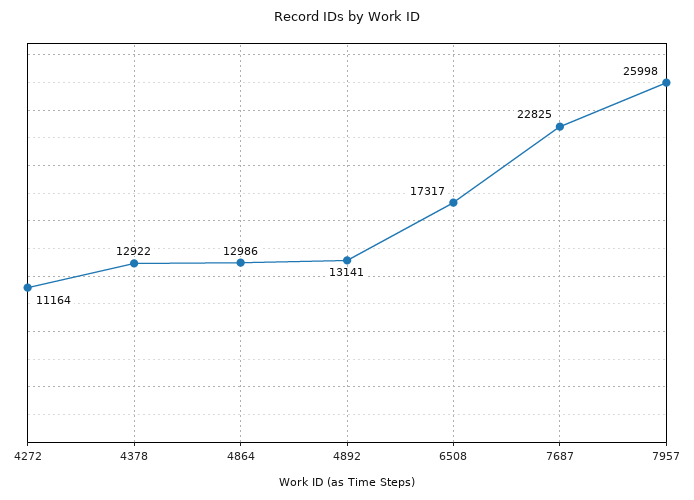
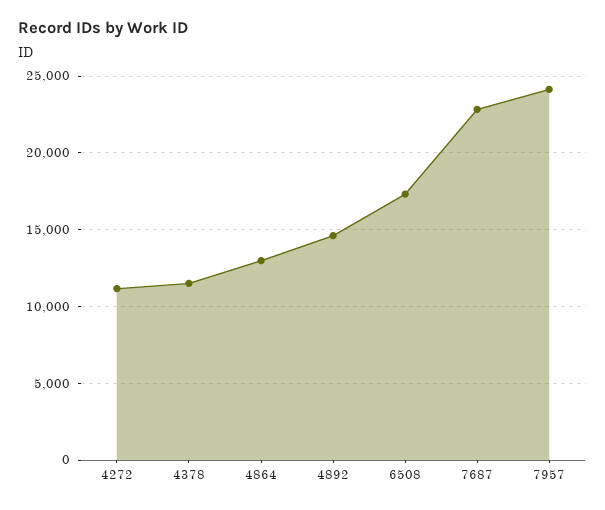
4378: 12922 -> 11500
4892: 13141 -> 14500
7957: 25998 -> 24000

